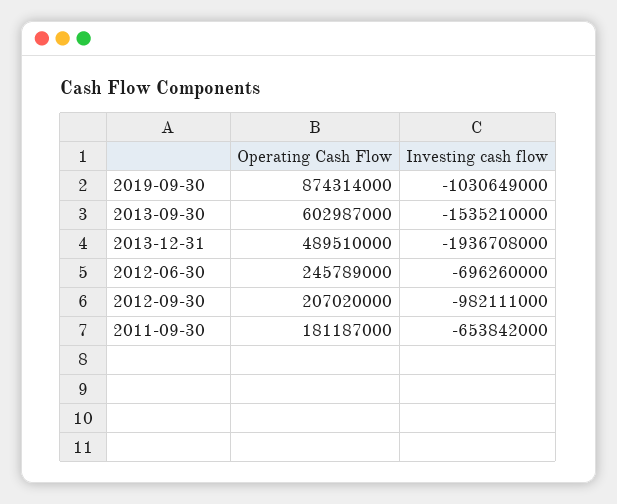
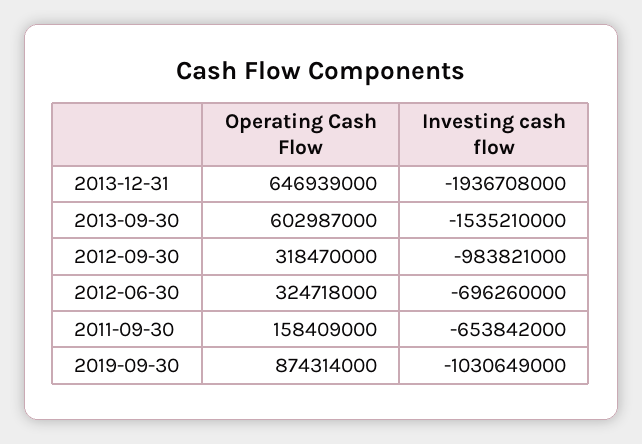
Operating Cash Flow, 2013-12-31: 489510000 -> 646939000
Operating Cash Flow, 2012-06-30: 245789000 -> 324718000
Operating Cash Flow, 2012-09-30: 207020000 -> 318470000
Investing cash flow, 2012-09-30: -982111000 -> -983821000
Operating Cash Flow, 2011-09-30: 181187000 -> 158409000

